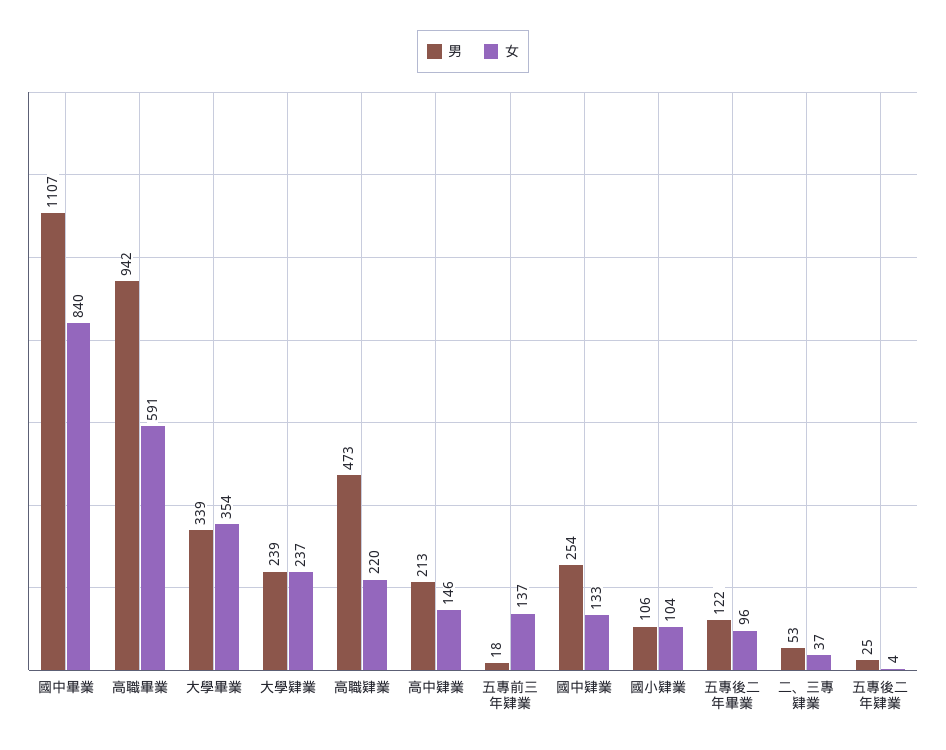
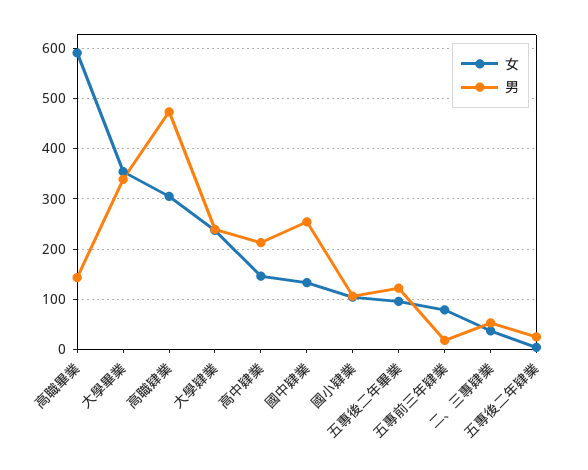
男, 國中畢業: 1107 -> none
女, 國中畢業: 840 -> none
男, 高職畢業: 942 -> 140
女, 高職肄業: 220 -> 300
女, 五專前三年肄業: 137 -> 80

